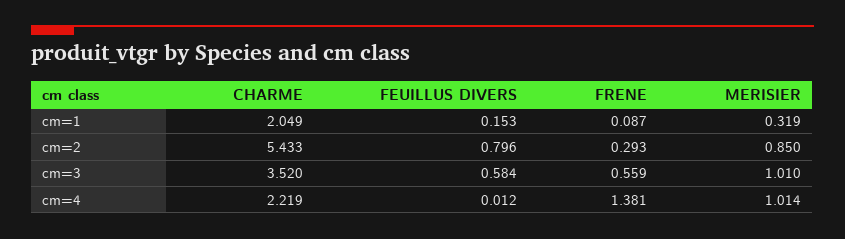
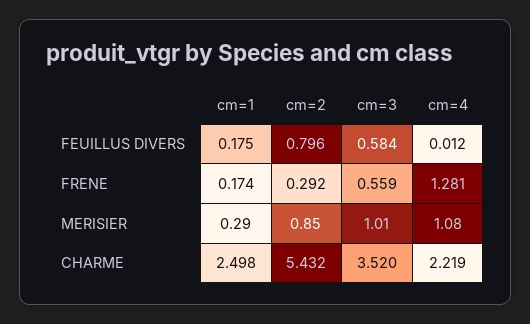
CHARME, cm=1: 2.049 -> 2.498
FEUILLUS DIVERS, cm=1: 0.153 -> 0.175
FRENE, cm=1: 0.087 -> 0.174
MERISIER, cm=1: 0.319 -> 0.29
CHARME, cm=2: 5.433 -> 5.432
FRENE, cm=2: 0.293 -> 0.292
FRENE, cm=4: 1.381 -> 1.281
MERISIER, cm=4: 1.014 -> 1.08

